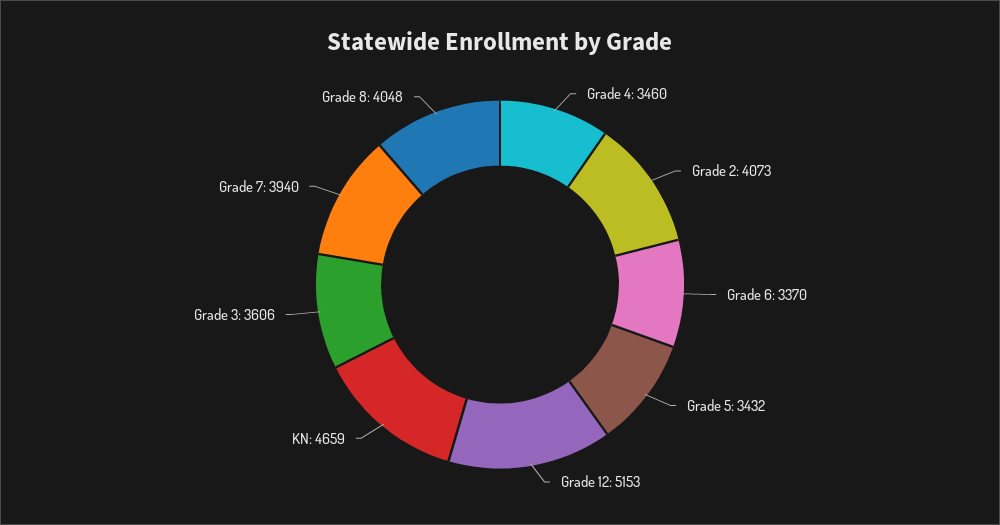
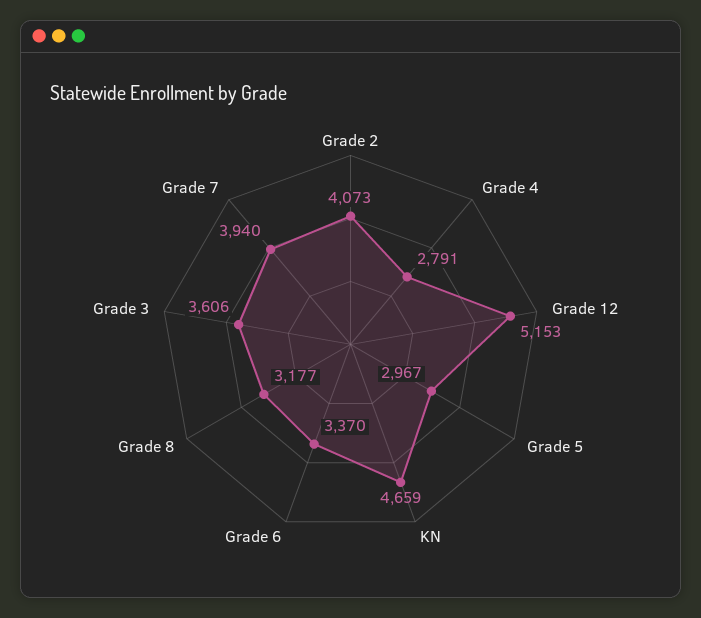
Grade 4: 3460 -> 2791
Grade 5: 3432 -> 2967
Grade 8: 4048 -> 3177

